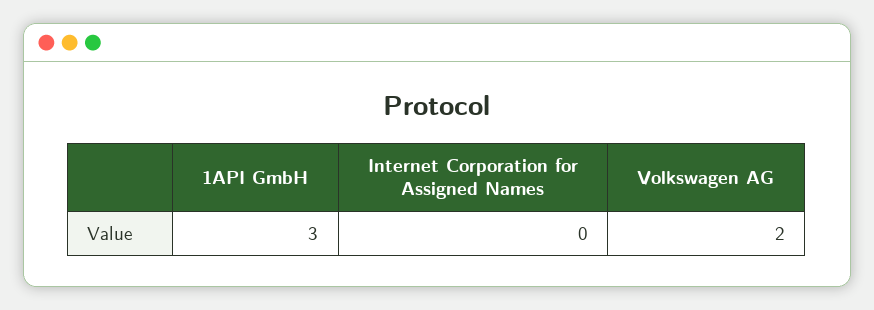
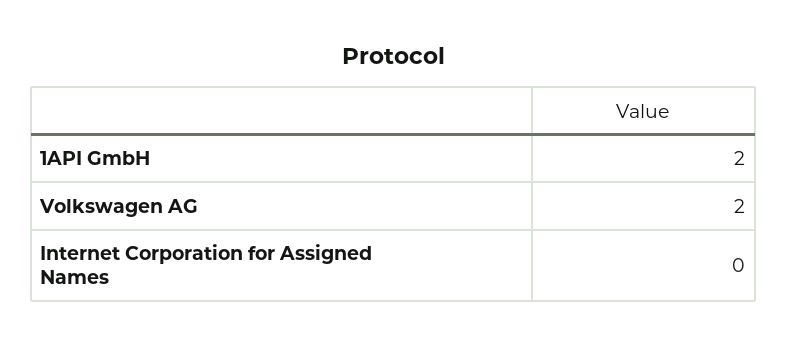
1API GmbH: 3 -> 2

